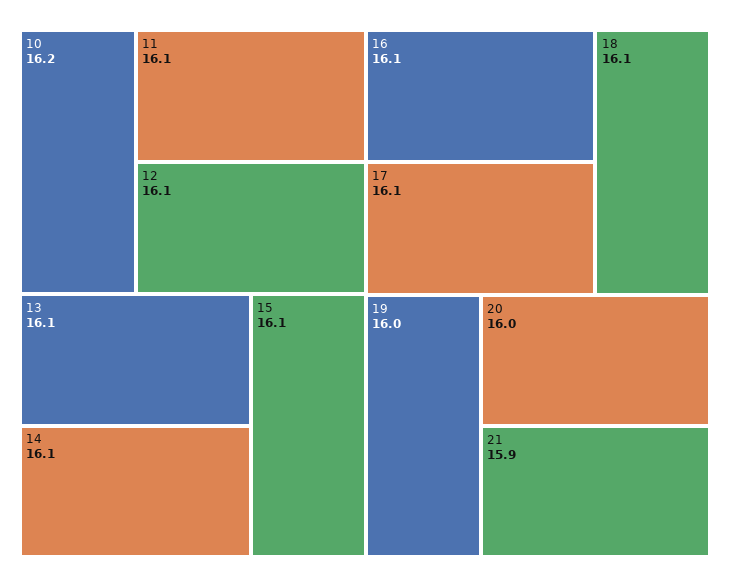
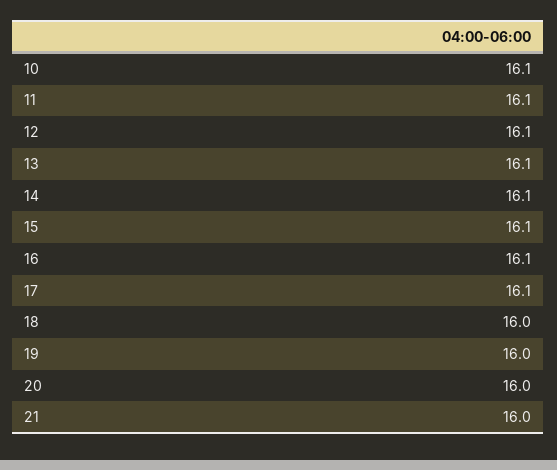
10: 16.2 -> 16.1
18: 16.1 -> 16
21: 15.9 -> 16

